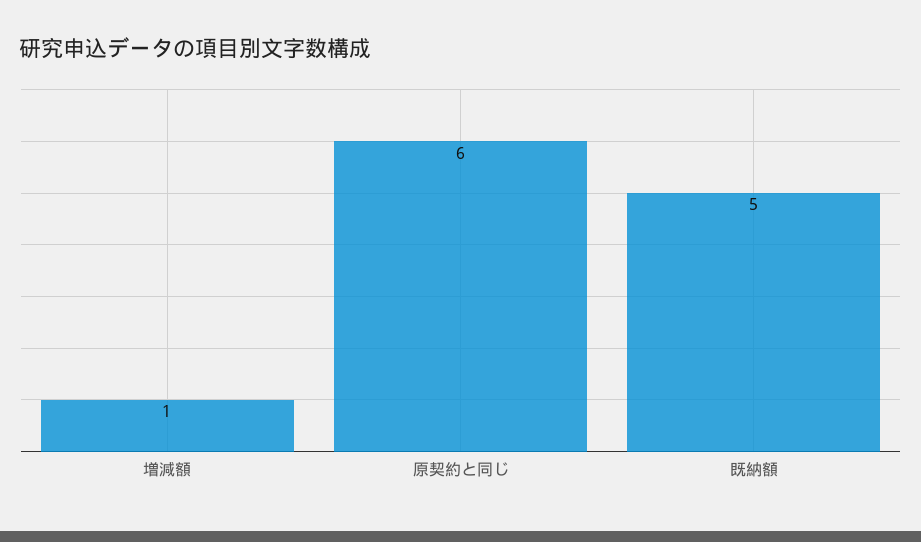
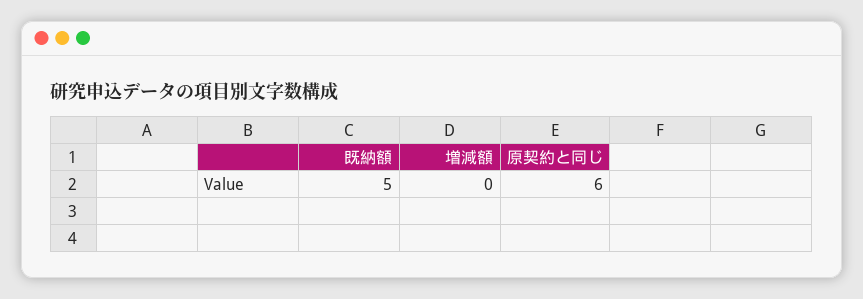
増減額: 1 -> 0

